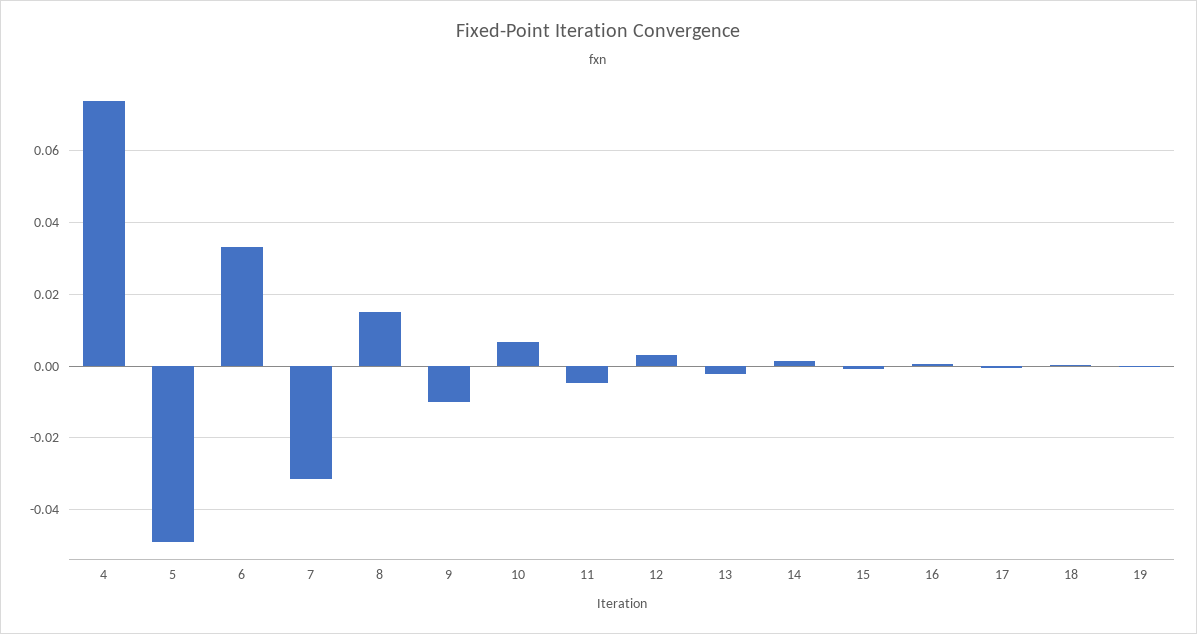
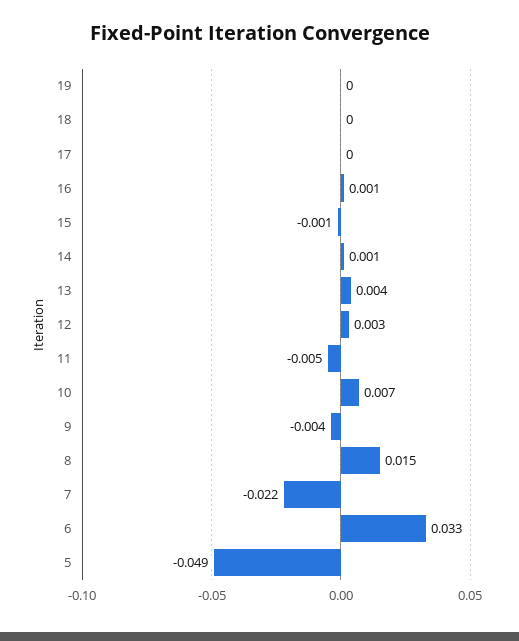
4: 0.074 -> none
7: -0.032 -> -0.022
9: -0.01 -> -0.004
13: -0.002 -> 0.004

